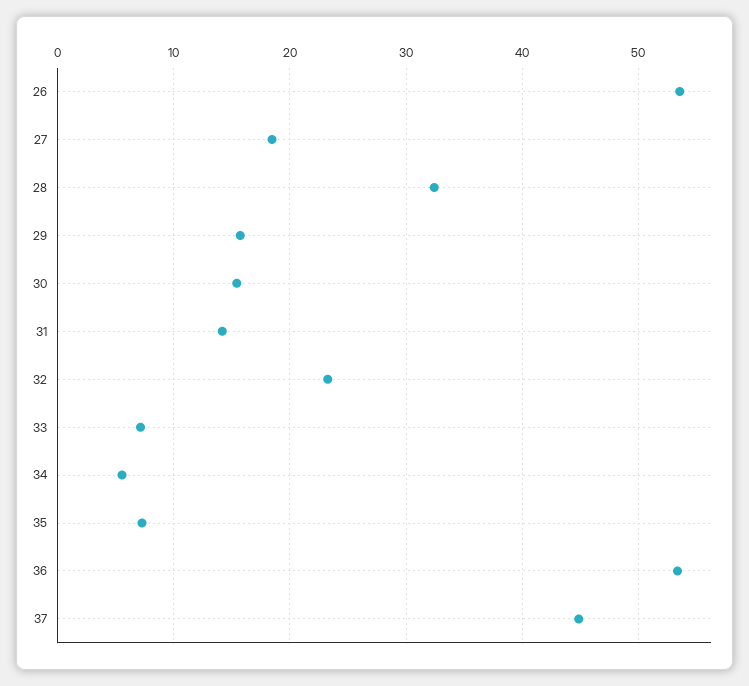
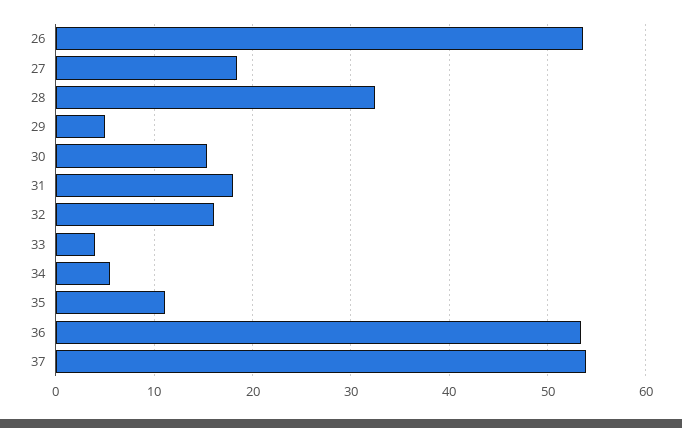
29: 16 -> 5
31: 14 -> 18
32: 23 -> 16
33: 7 -> 4
35: 7 -> 11
37: 45 -> 54

